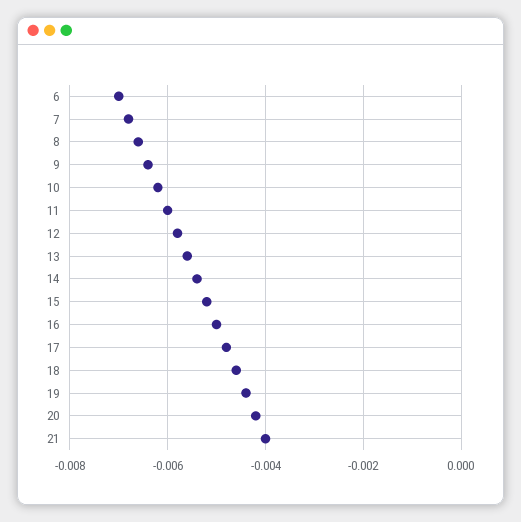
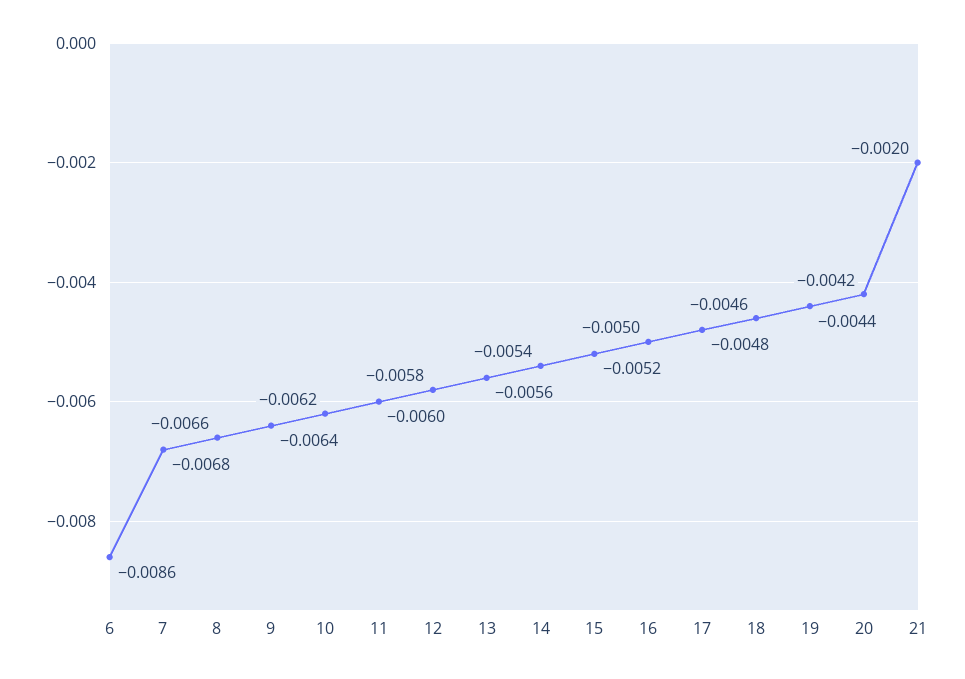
6: -0.007 -> -0.0086
21: -0.004 -> -0.002

